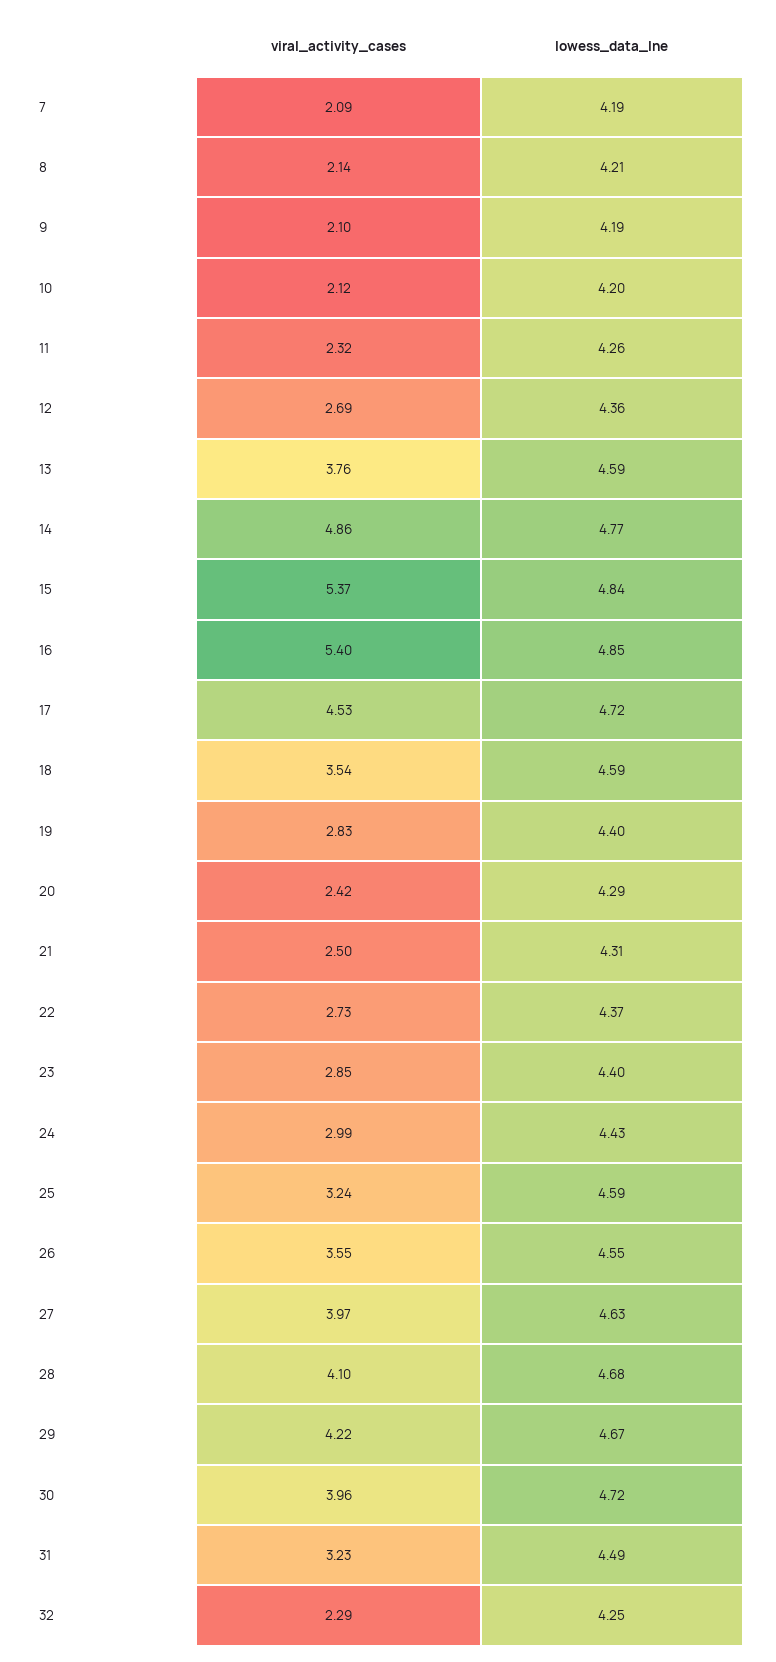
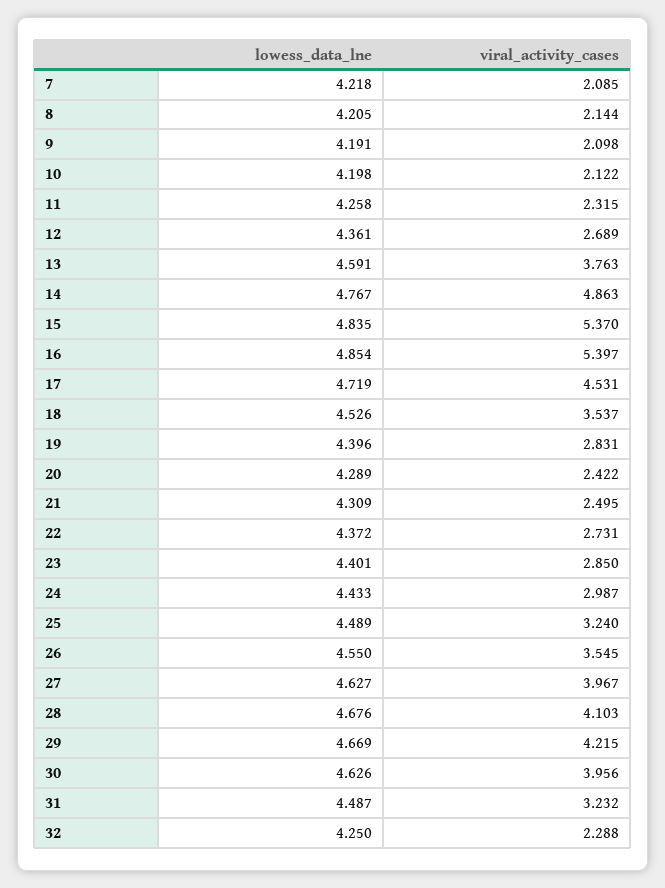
lowess_data_lne, 7: 4.19 -> 4.218
lowess_data_lne, 18: 4.59 -> 4.526
lowess_data_lne, 25: 4.59 -> 4.489
lowess_data_lne, 30: 4.72 -> 4.626

